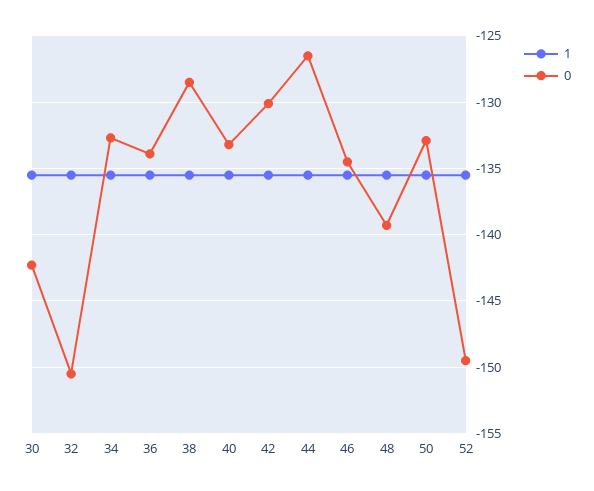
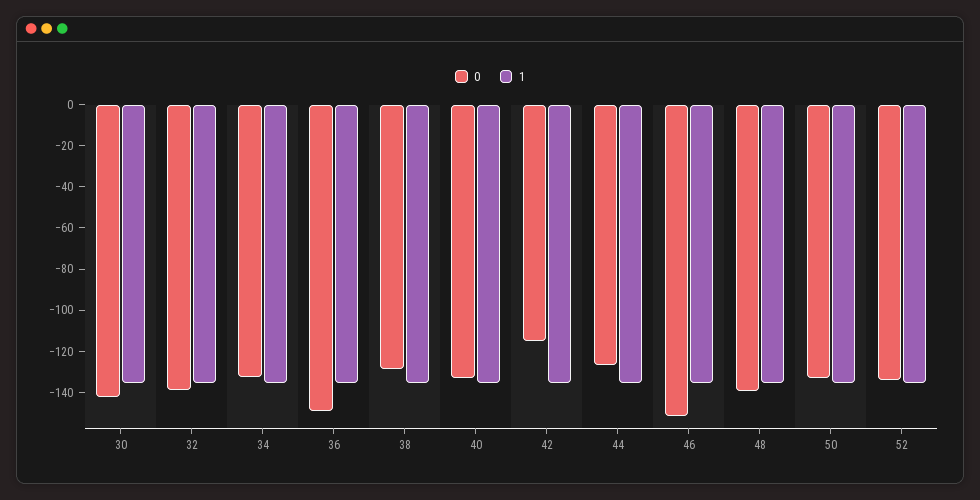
0, 32: -150.5 -> -140
0, 36: -134 -> -150
0, 42: -130 -> -115
0, 46: -134.5 -> -150
0, 52: -149.5 -> -135

